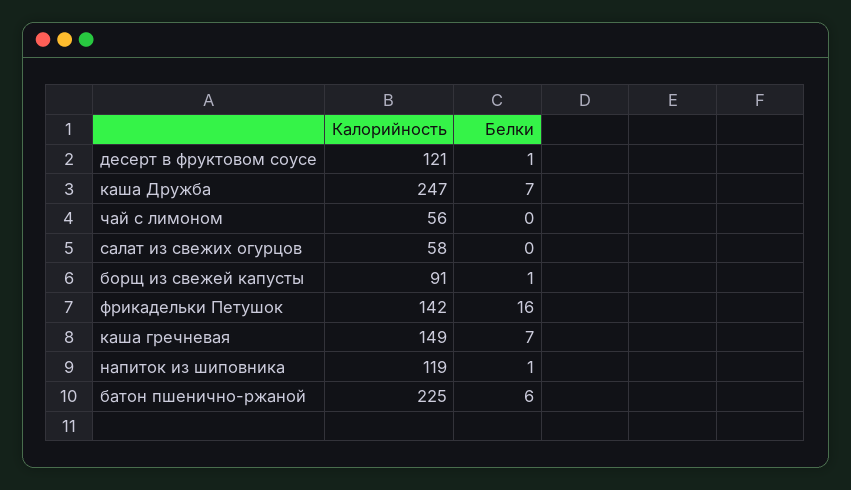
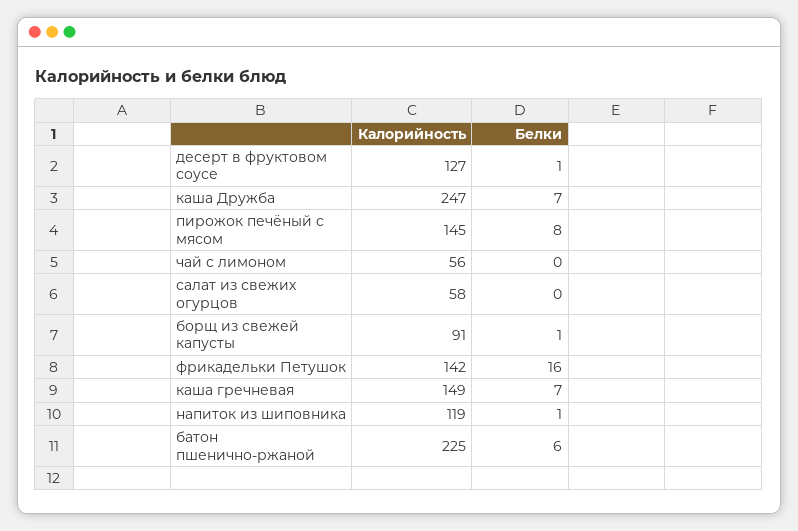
Калорийность, десерт в фруктовом соусе: 121 -> 127
Калорийность, пирожок печёный с мясом: none -> 145
Белки, пирожок печёный с мясом: none -> 8

